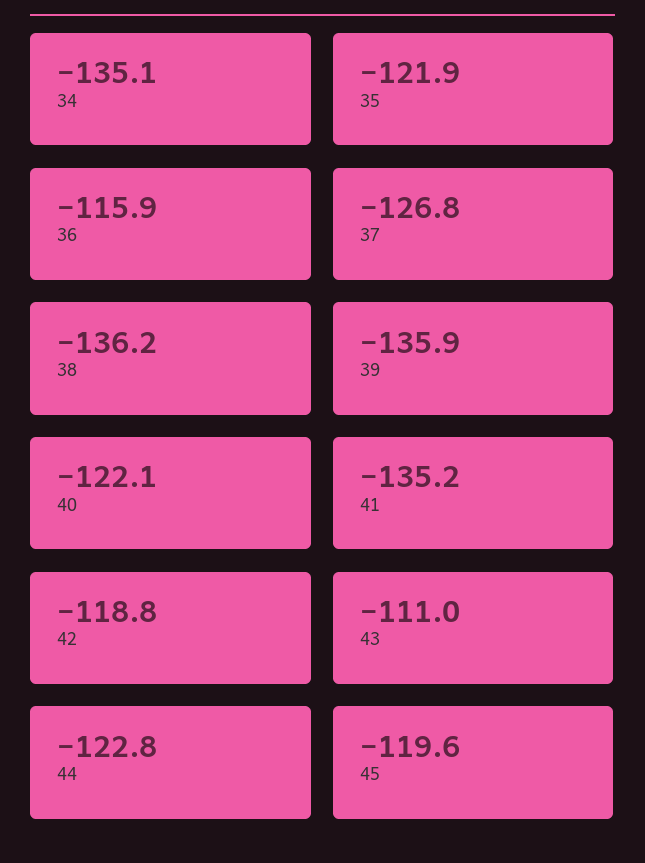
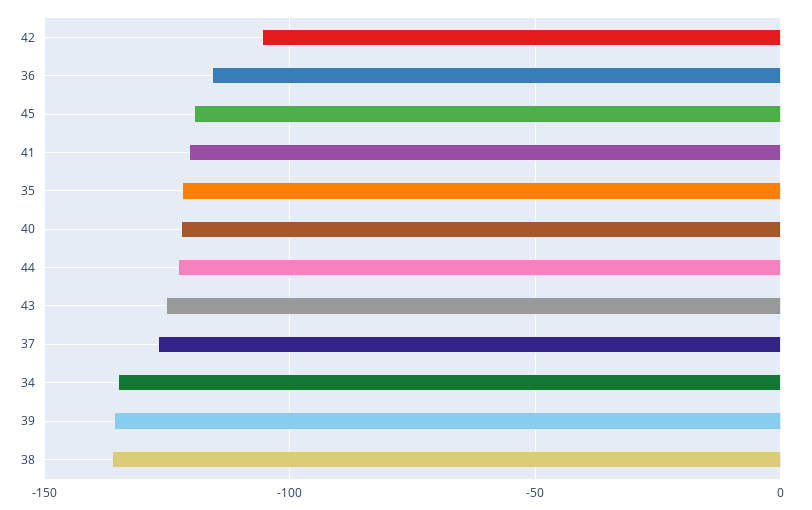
41: -135.2 -> -120
42: -118.8 -> -105
43: -111 -> -125

